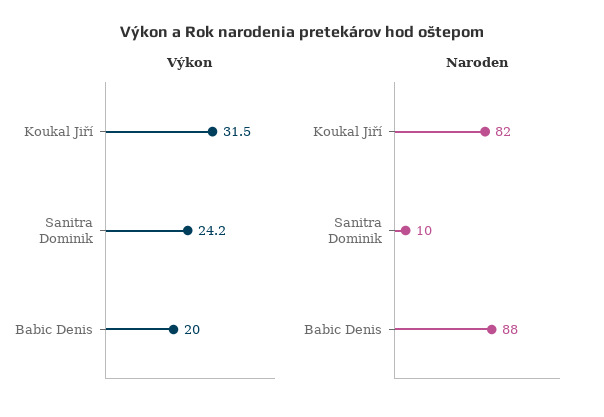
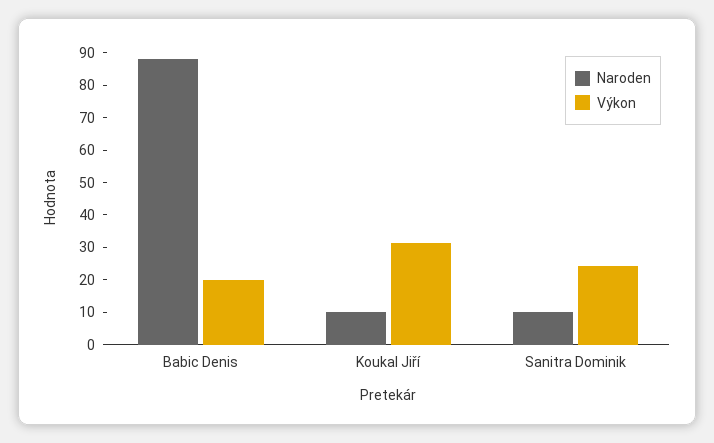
Naroden, Koukal Jiří: 82 -> 10

